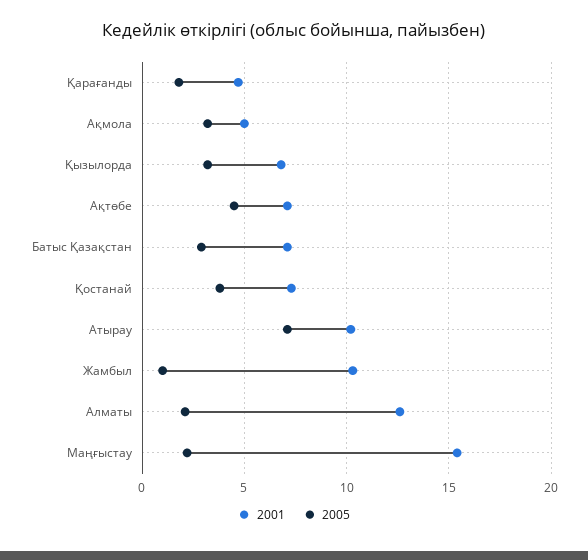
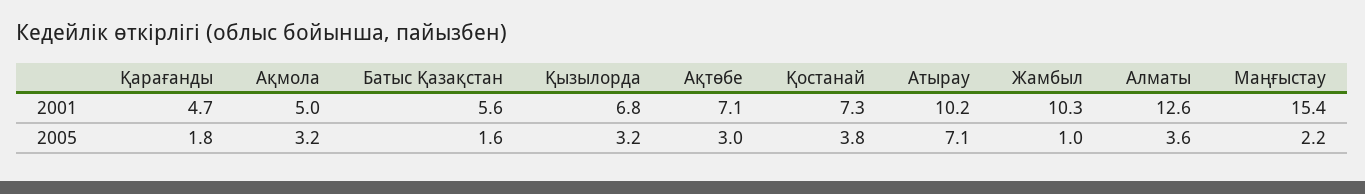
2005, Ақтөбе: 4.5 -> 3
2001, Батыс Қазақстан: 7 -> 5.6
2005, Батыс Қазақстан: 3 -> 1.6
2005, Алматы: 2 -> 3.6

